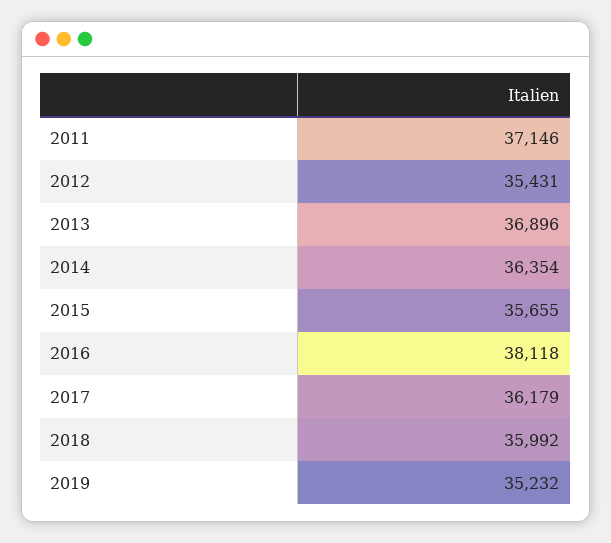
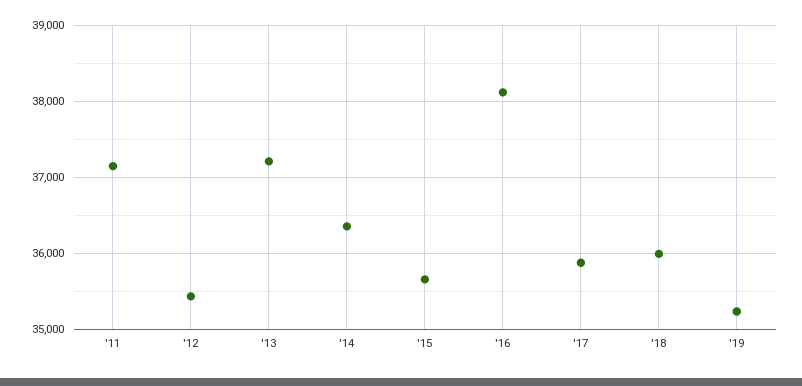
2013: 36896 -> 37200
2017: 36179 -> 35900

